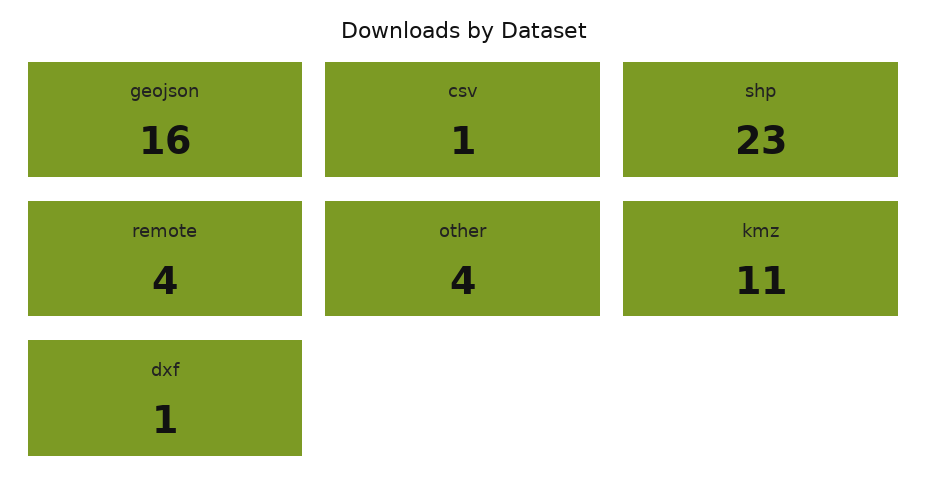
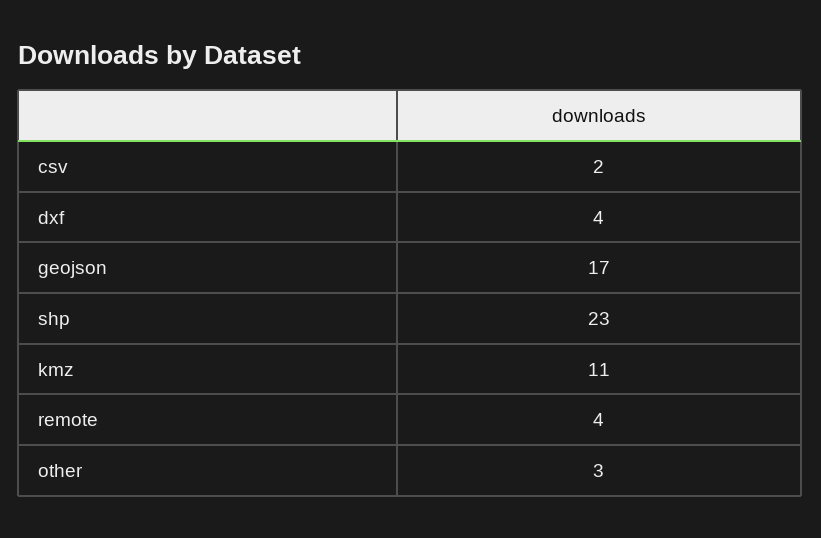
geojson: 16 -> 17
csv: 1 -> 2
other: 4 -> 3
dxf: 1 -> 4

